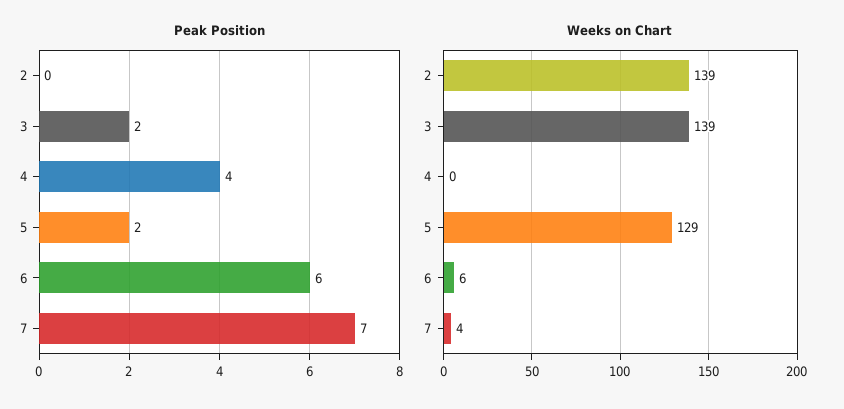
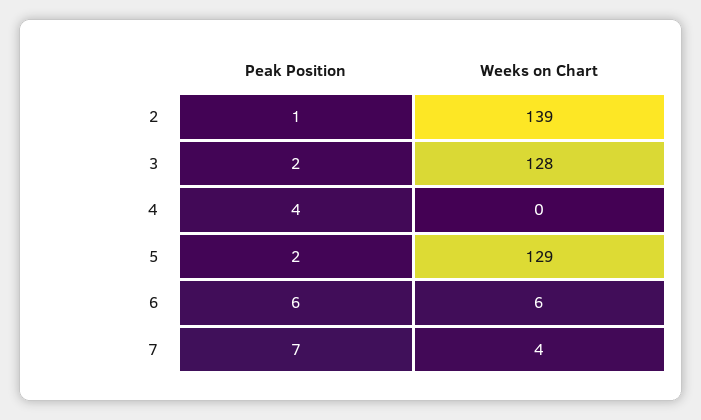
Peak Position, 2: 0 -> 1
Weeks on Chart, 3: 139 -> 128

